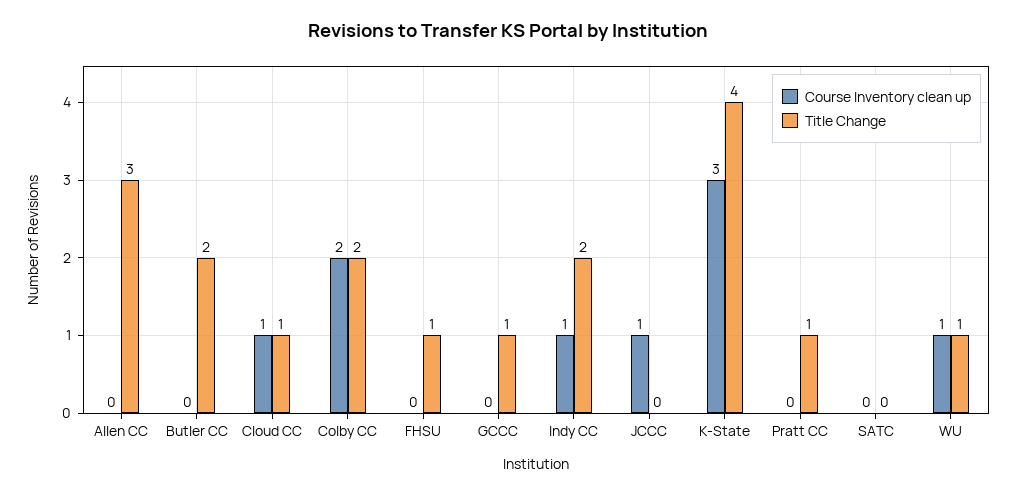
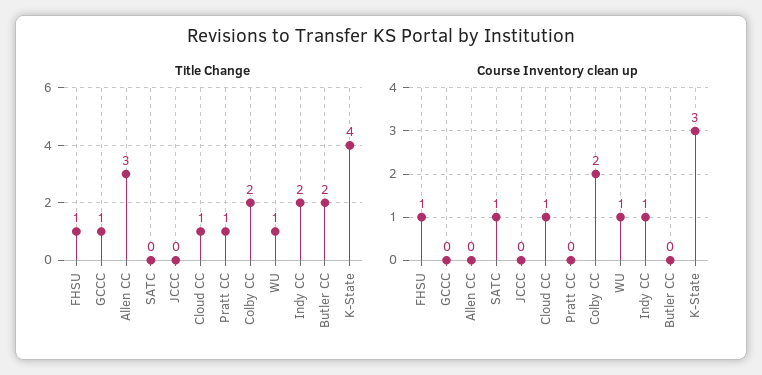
Course Inventory clean up, FHSU: 0 -> 1
Course Inventory clean up, JCCC: 1 -> 0
Course Inventory clean up, SATC: 0 -> 1

